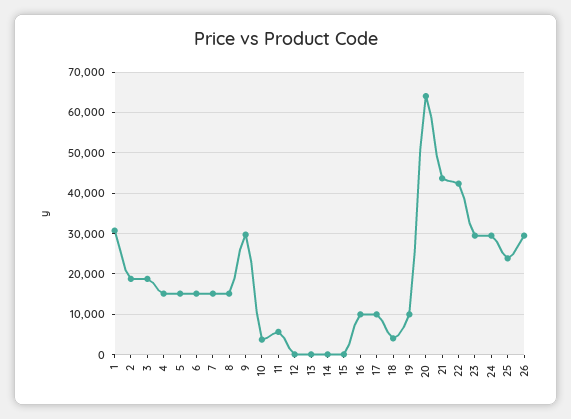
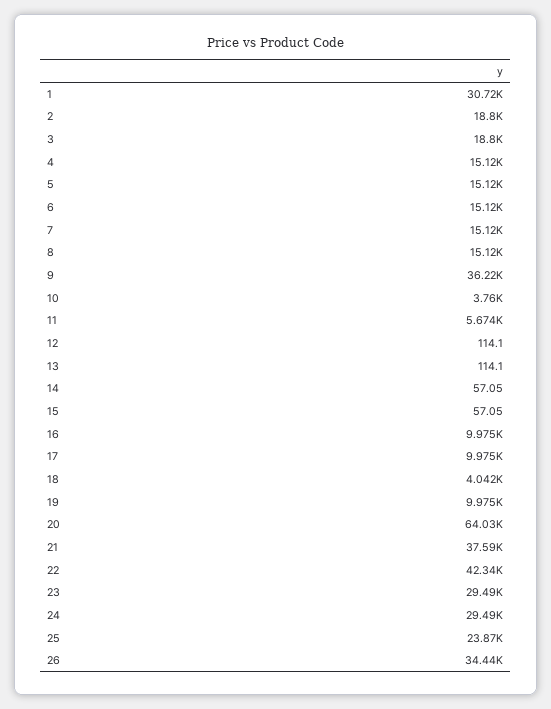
9: 30000 -> 36220
21: 44000 -> 37590
26: 30000 -> 34440

